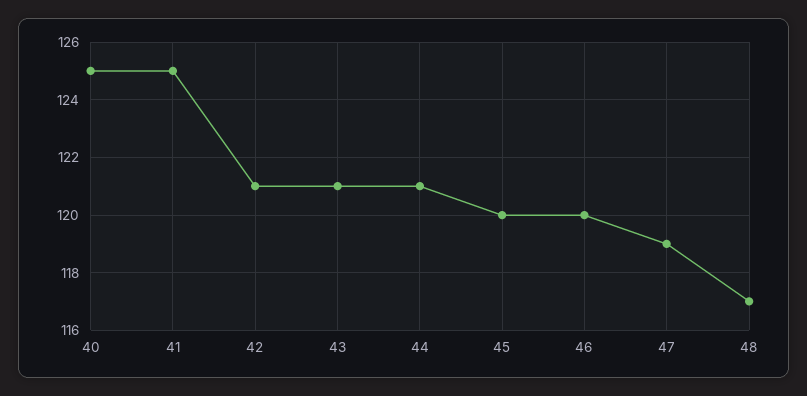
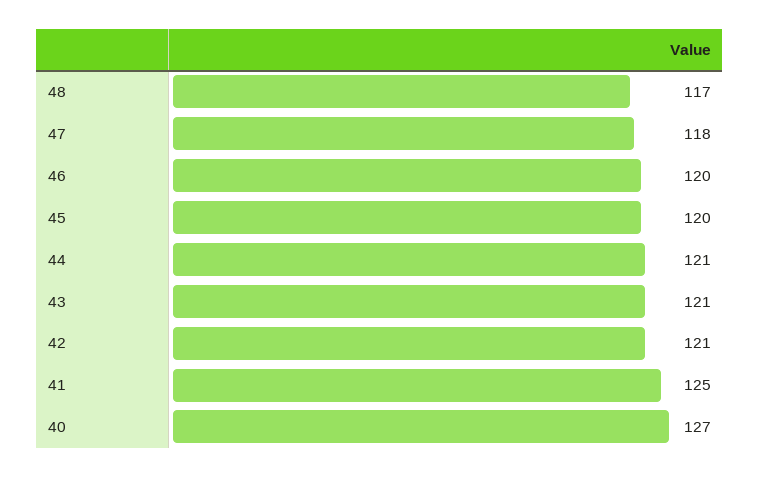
40: 125 -> 127
47: 119 -> 118

